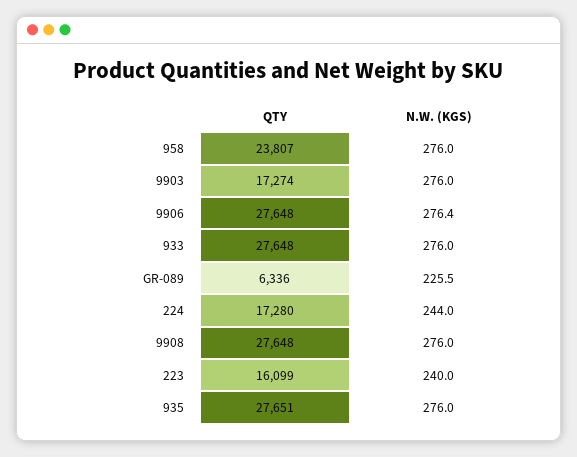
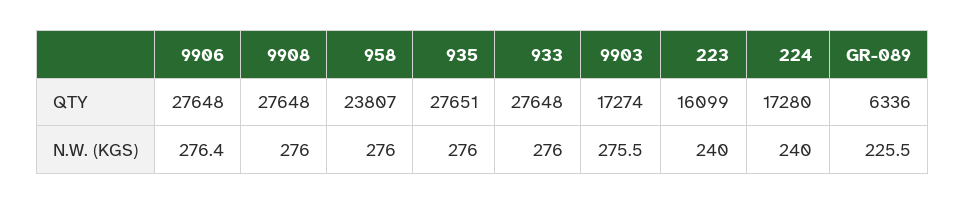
N.W. (KGS), 9903: 276 -> 275.5
N.W. (KGS), 224: 244 -> 240

